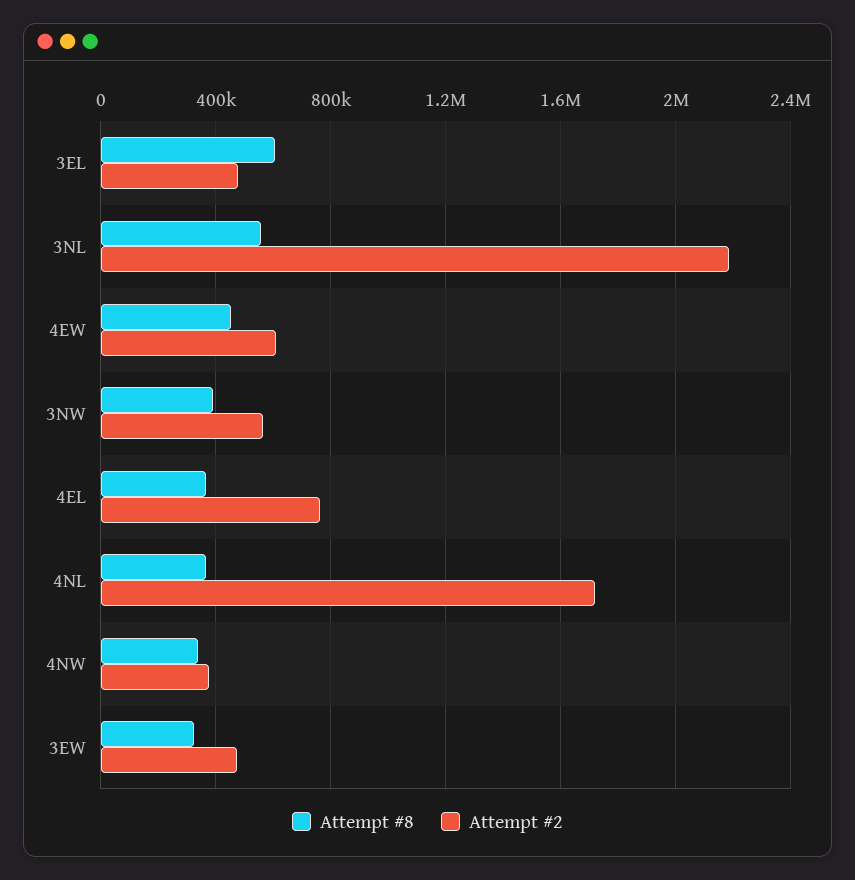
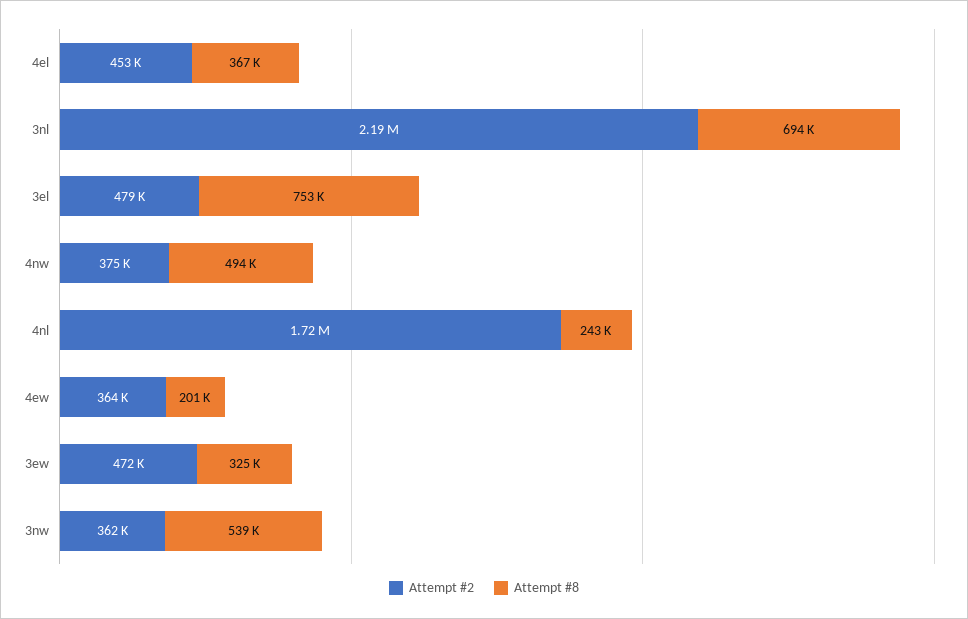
Attempt #8, 3EL: 600000 -> 753000
Attempt #8, 3NL: 550000 -> 694000
Attempt #8, 4EW: 450000 -> 201000
Attempt #2, 4EW: 600000 -> 364000
Attempt #8, 3NW: 400000 -> 539000
Attempt #2, 3NW: 550000 -> 362000
Attempt #2, 4EL: 750000 -> 453000
Attempt #8, 4NL: 350000 -> 243000
Attempt #8, 4NW: 350000 -> 494000

